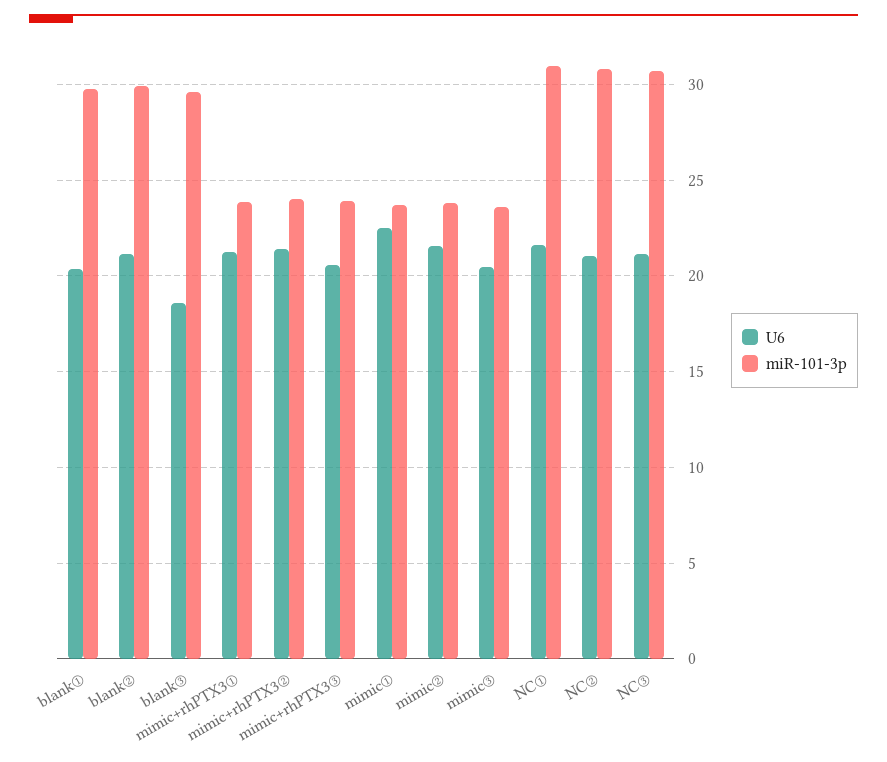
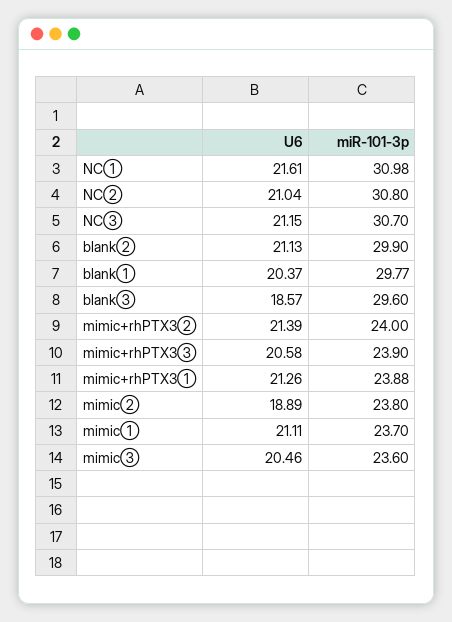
U6, mimic①: 22.5 -> 21.11
U6, mimic②: 21.5 -> 18.89

